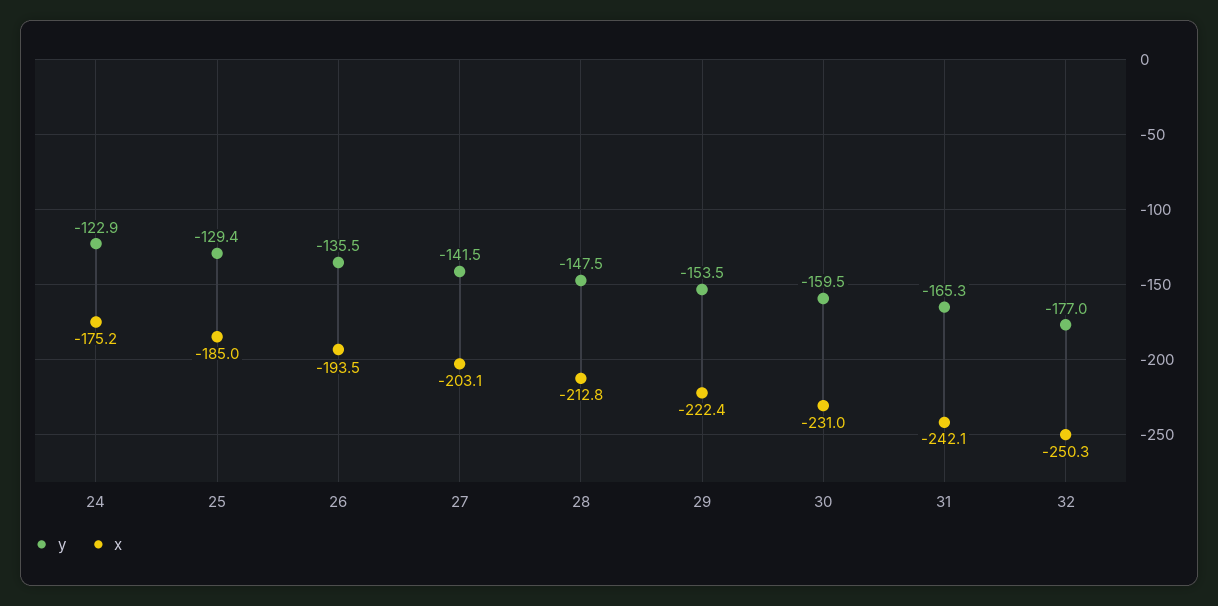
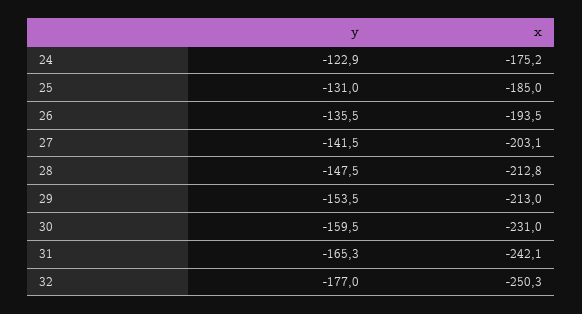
y, 25: -129.4 -> -131
x, 29: -222.4 -> -213

